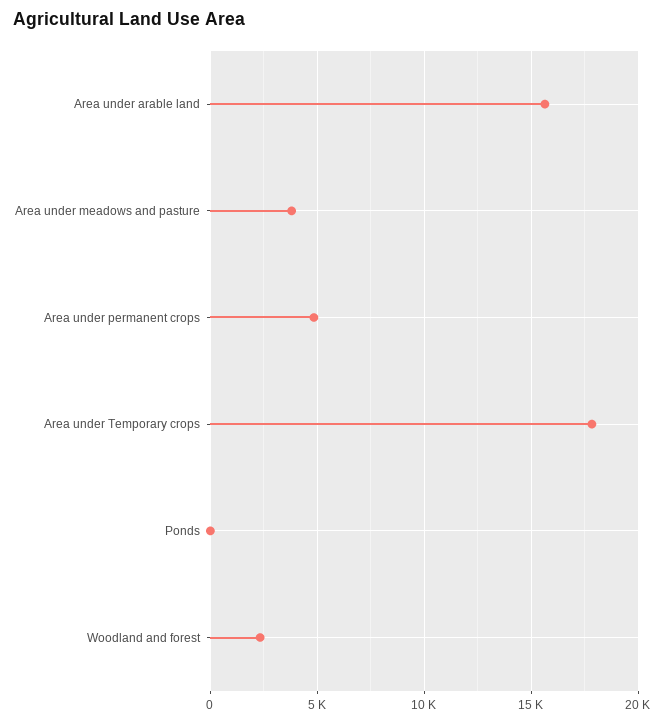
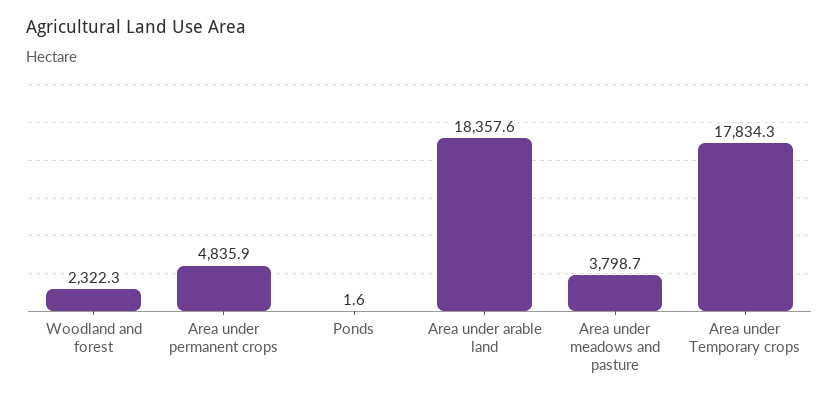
Area under arable land: 15500 -> 18357.6

